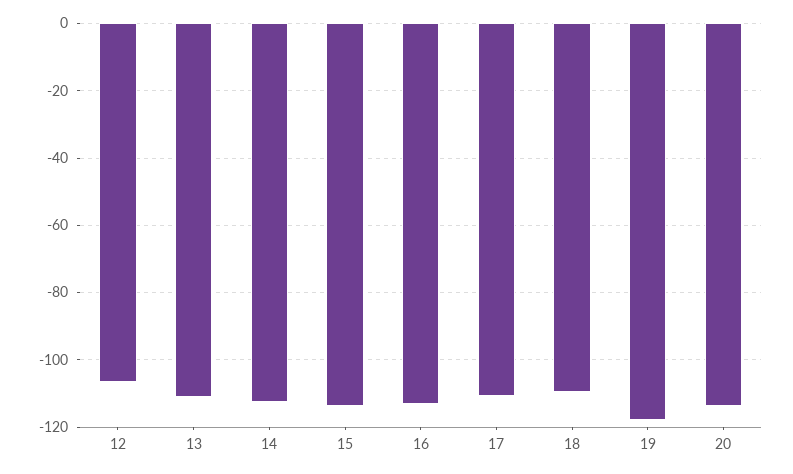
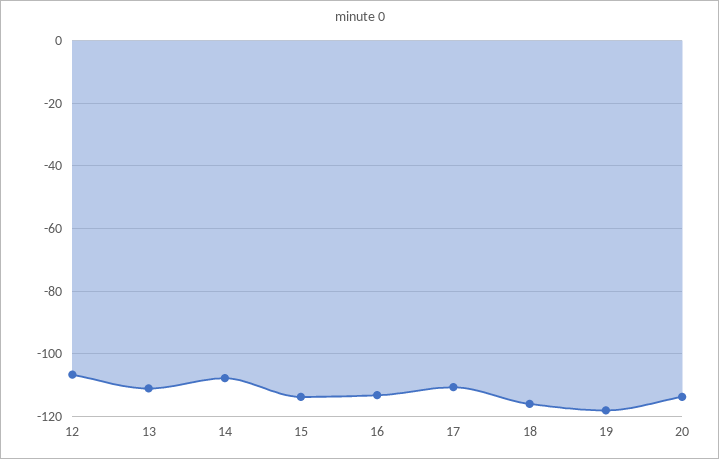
14: -112 -> -108
18: -110 -> -116

